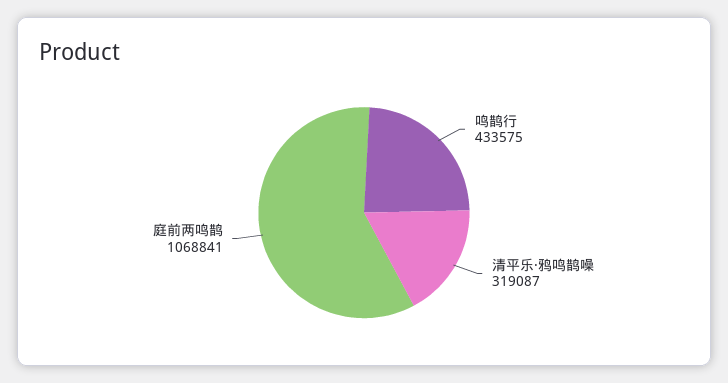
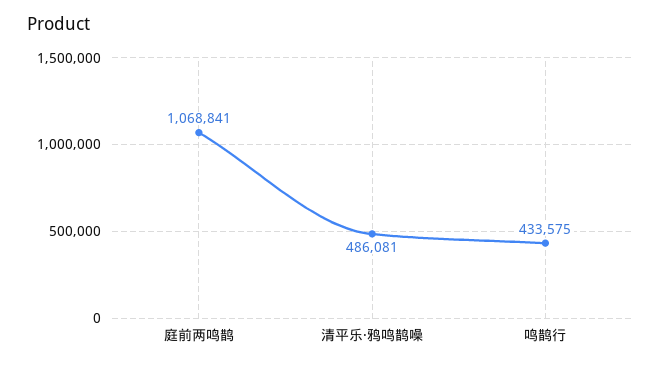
清平乐·鸦鸣鹊噪: 319087 -> 486081

